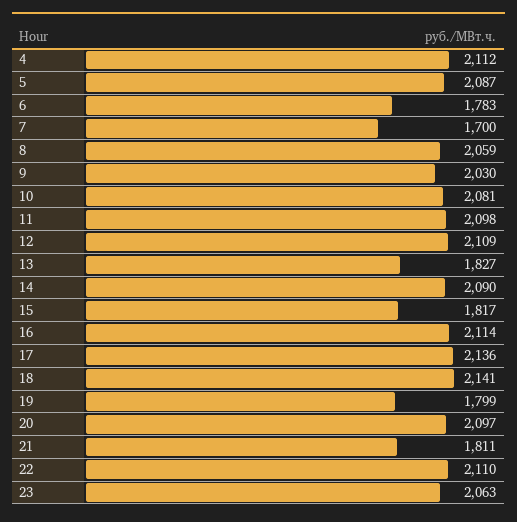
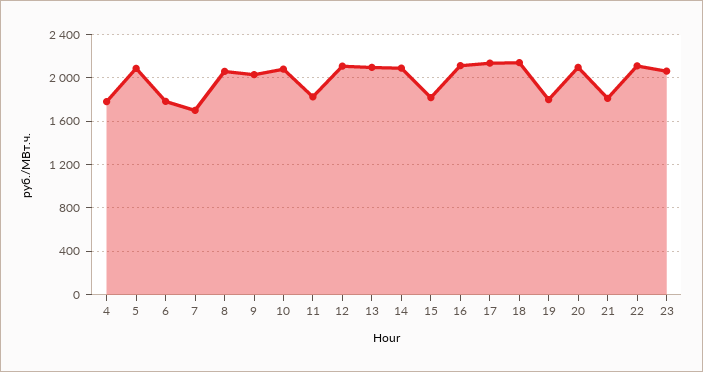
4: 2112 -> 1800
11: 2098 -> 1800
13: 1827 -> 2100

